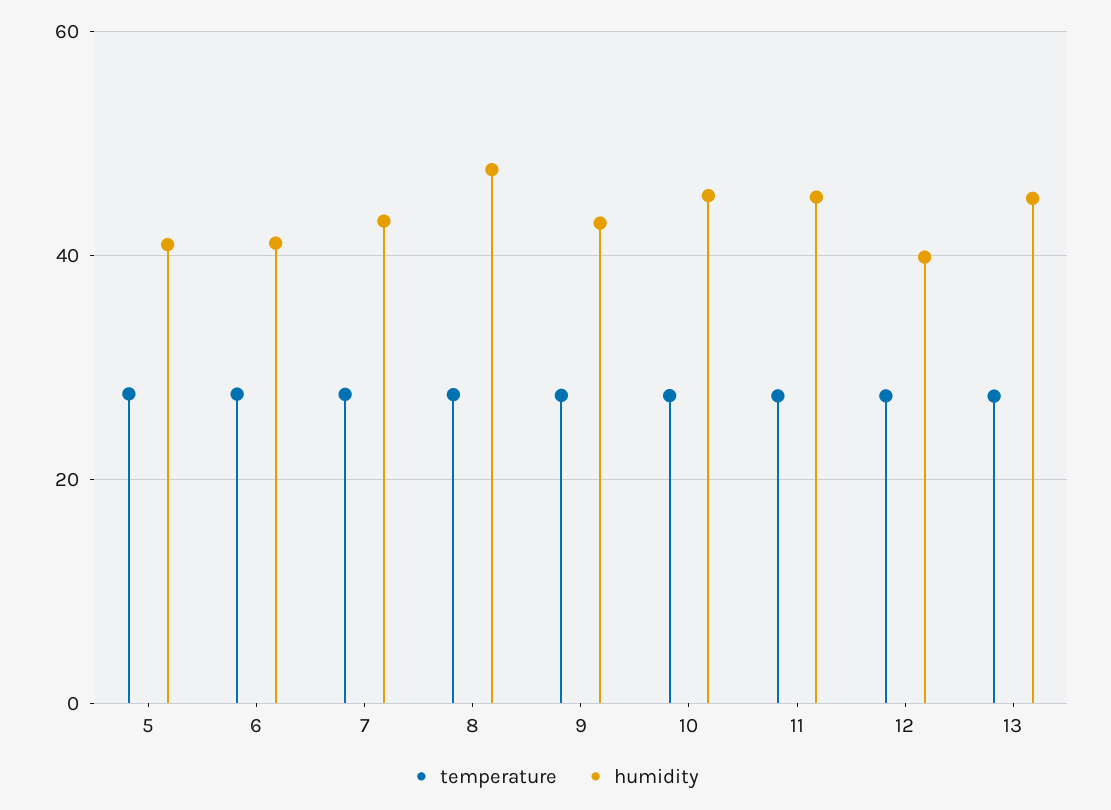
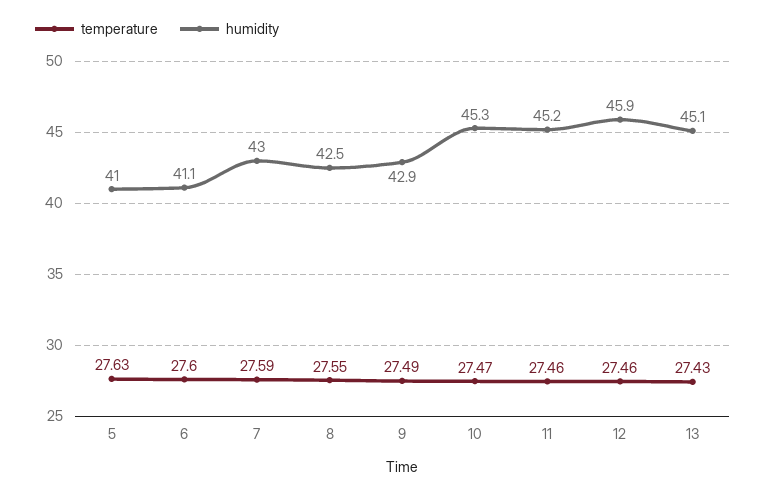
humidity, 8: 48 -> 42.5
humidity, 12: 40 -> 45.9

